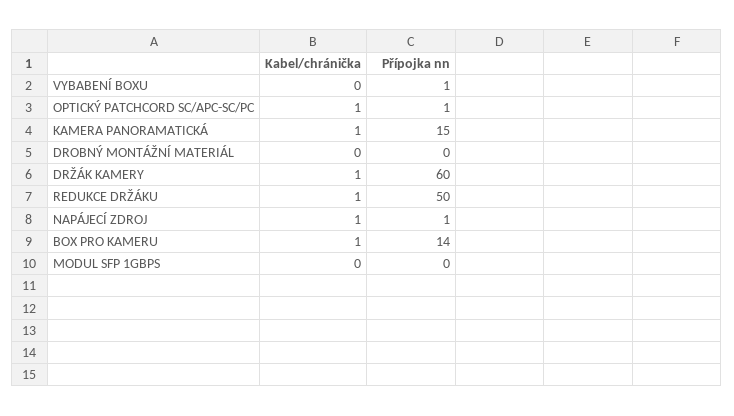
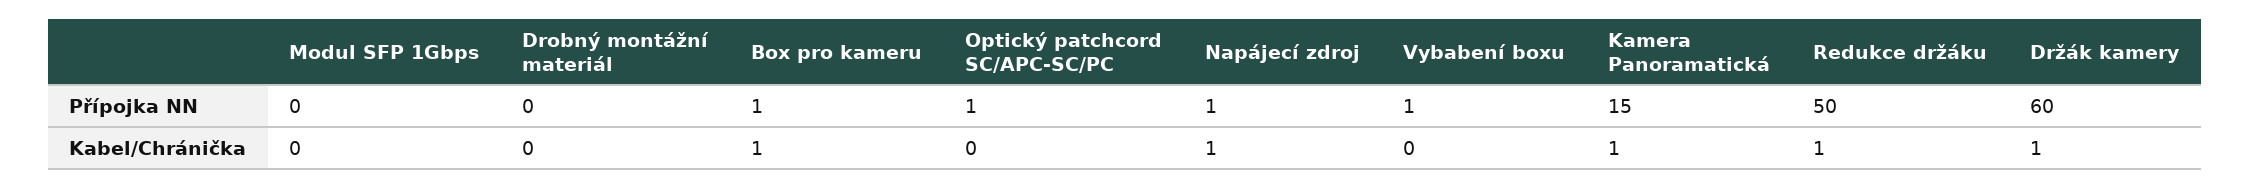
Kabel/chránička, OPTICKÝ PATCHCORD SC/APC-SC/PC: 1 -> 0
Přípojka nn, BOX PRO KAMERU: 14 -> 1

